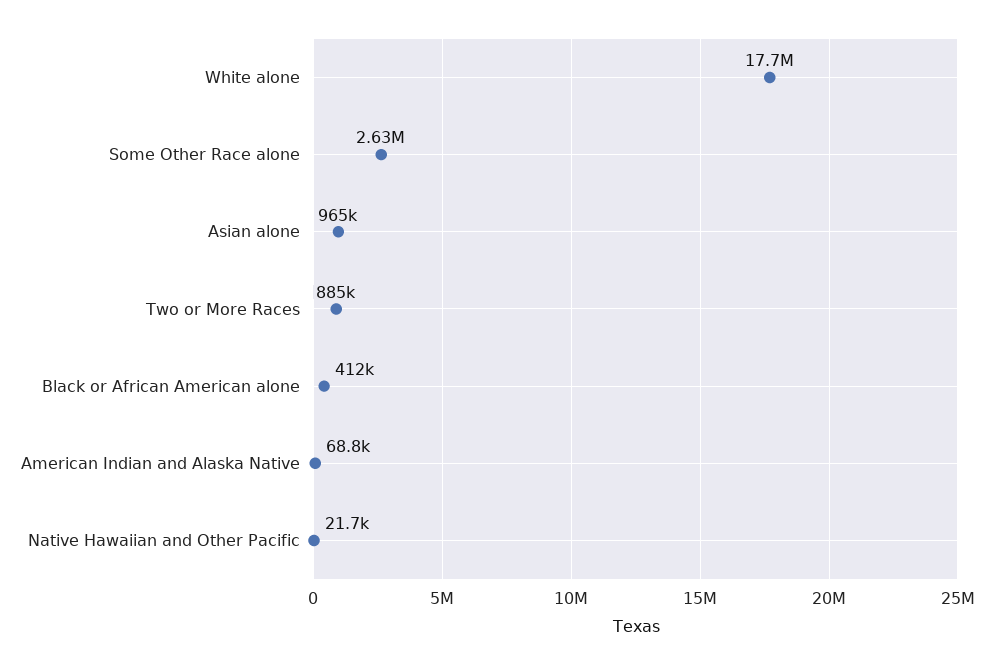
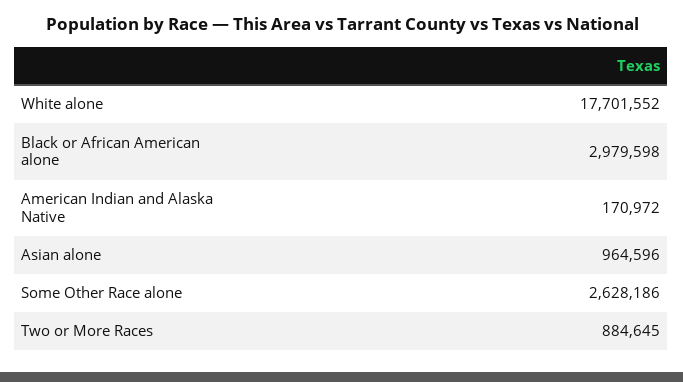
Black or African American alone: 412000 -> 2979598
American Indian and Alaska Native: 68800 -> 170972
Native Hawaiian and Other Pacific: 21700 -> none

